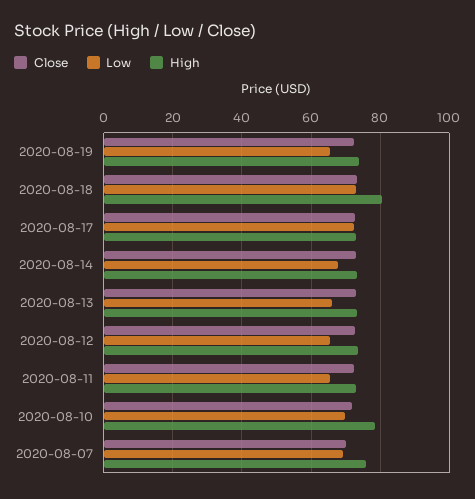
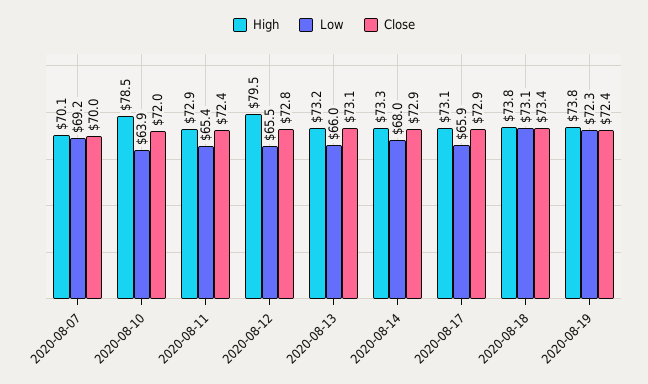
Low, 2020-08-19: 66 -> 72.3
High, 2020-08-18: 80 -> 73.8
Low, 2020-08-17: 72 -> 65.9
High, 2020-08-12: 74 -> 79.5
Low, 2020-08-10: 70 -> 63.9
High, 2020-08-07: 76 -> 70.1

